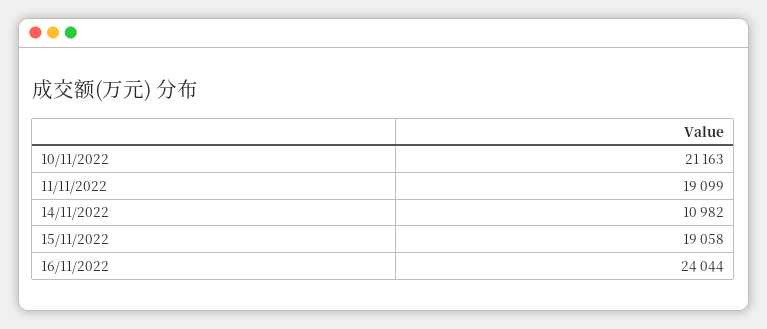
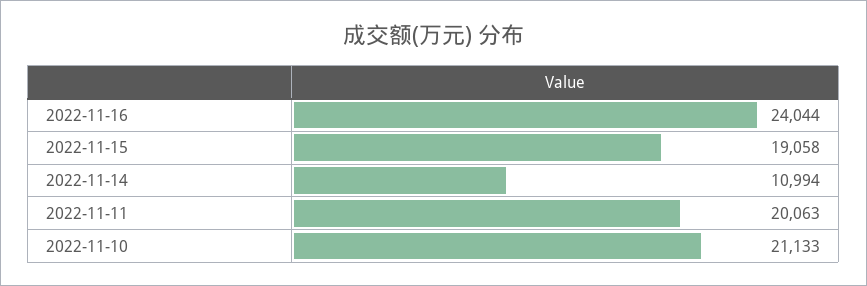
10/11/2022: 21163 -> 21133
11/11/2022: 19099 -> 20063
14/11/2022: 10982 -> 10994

